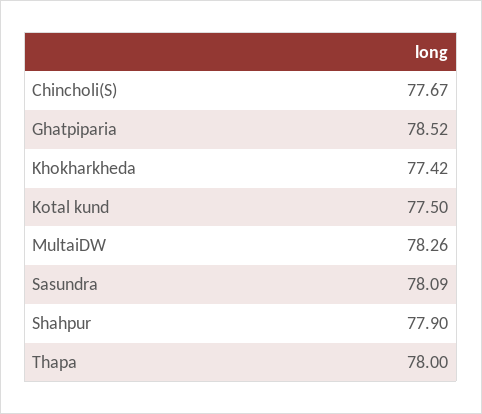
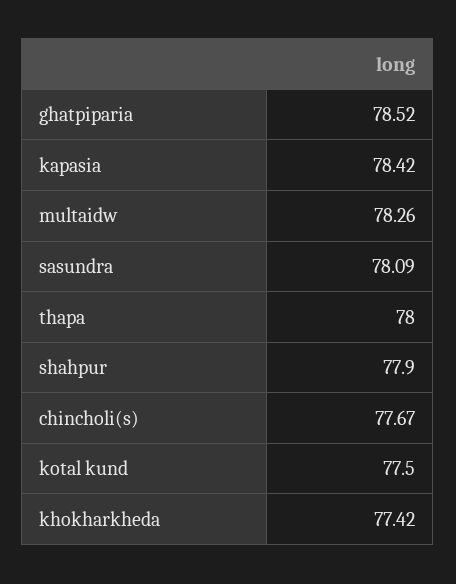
kapasia: none -> 78.42

